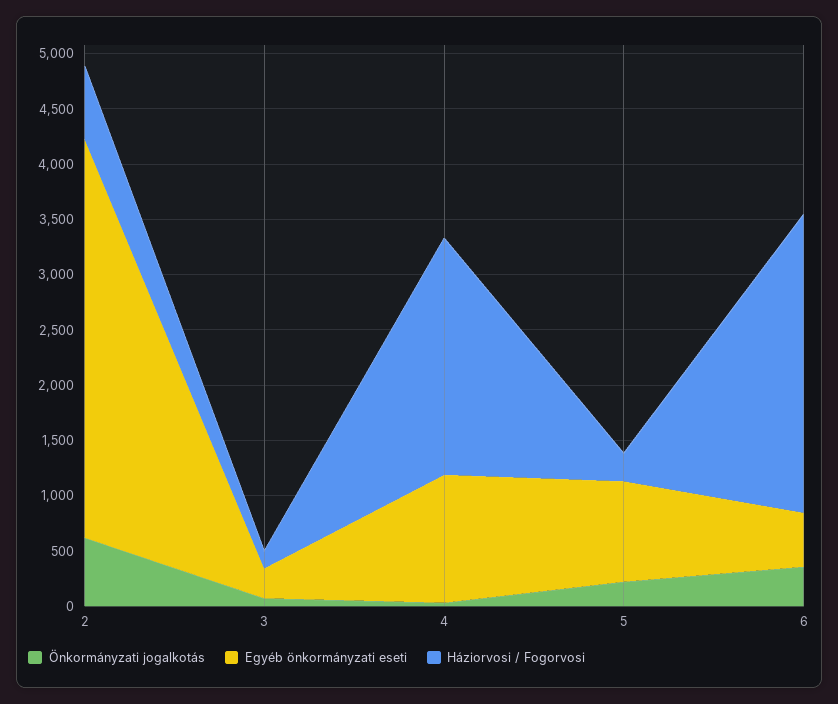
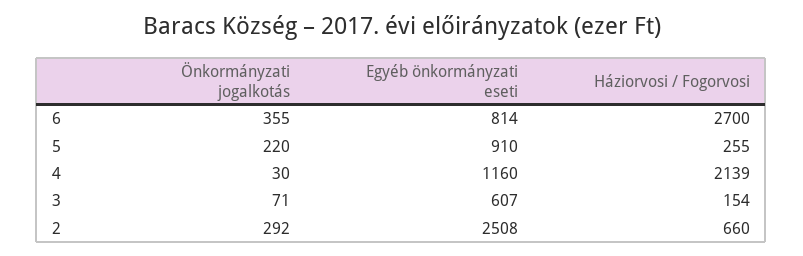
Önkormányzati jogalkotás, 2: 600 -> 292
Egyéb önkormányzati eseti, 2: 3600 -> 2508
Egyéb önkormányzati eseti, 3: 300 -> 607
Egyéb önkormányzati eseti, 6: 500 -> 814

